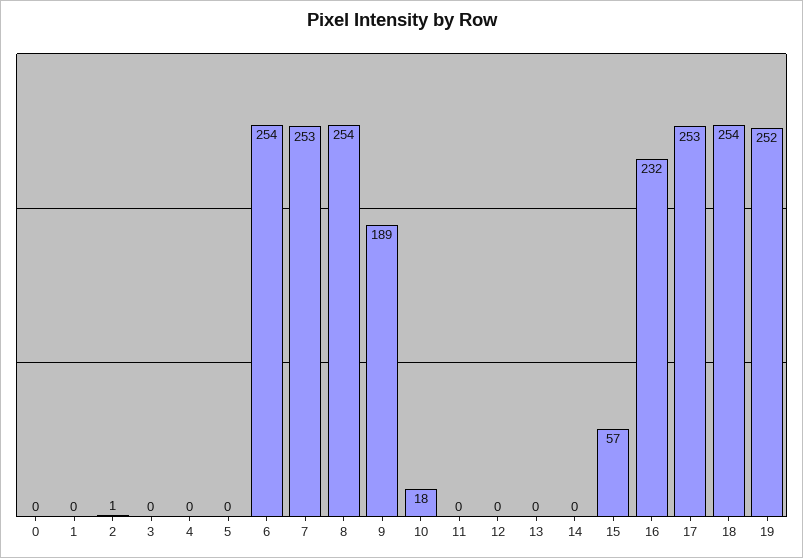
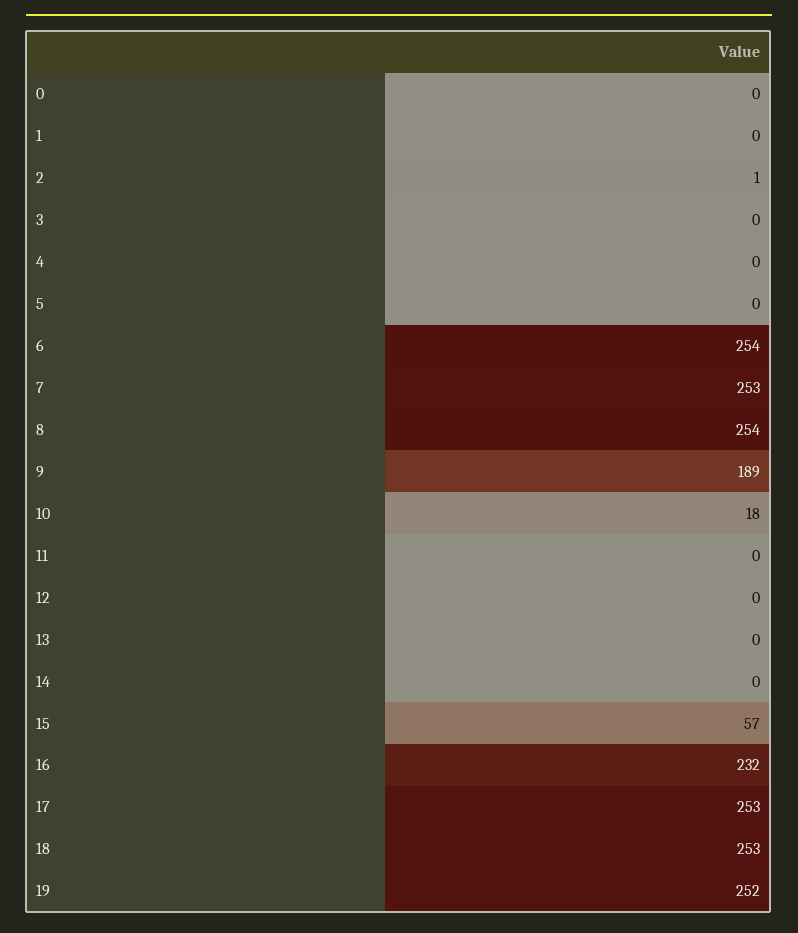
18: 254 -> 253

